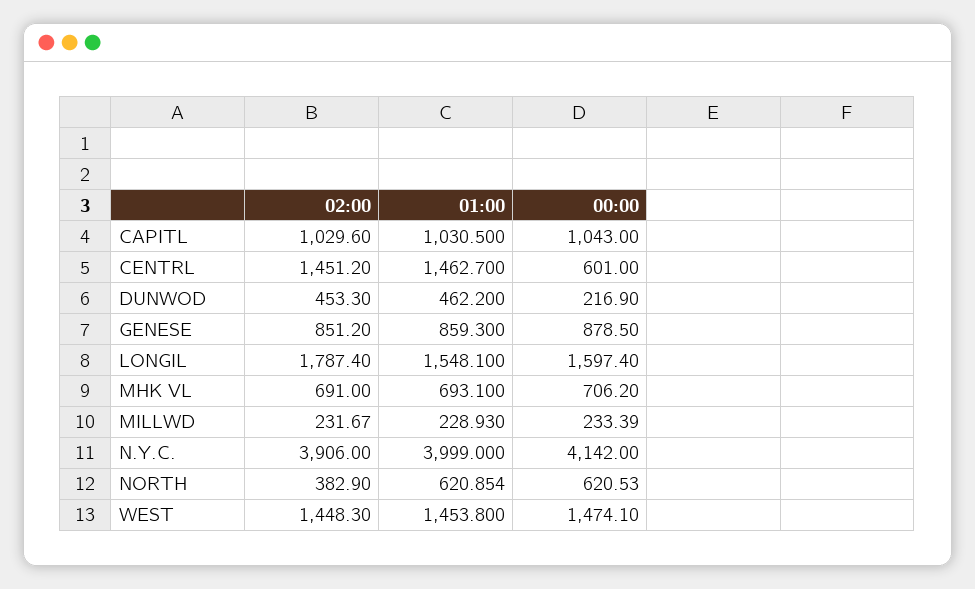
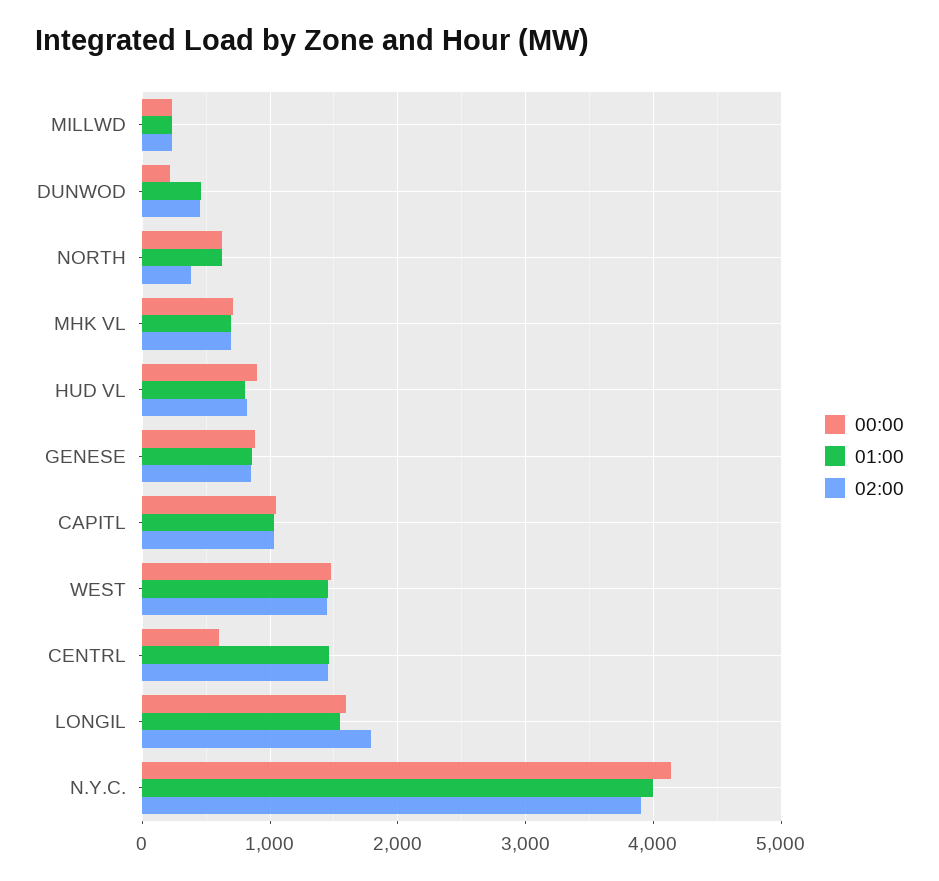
00:00, HUD VL: none -> 900
01:00, HUD VL: none -> 800
02:00, HUD VL: none -> 800

